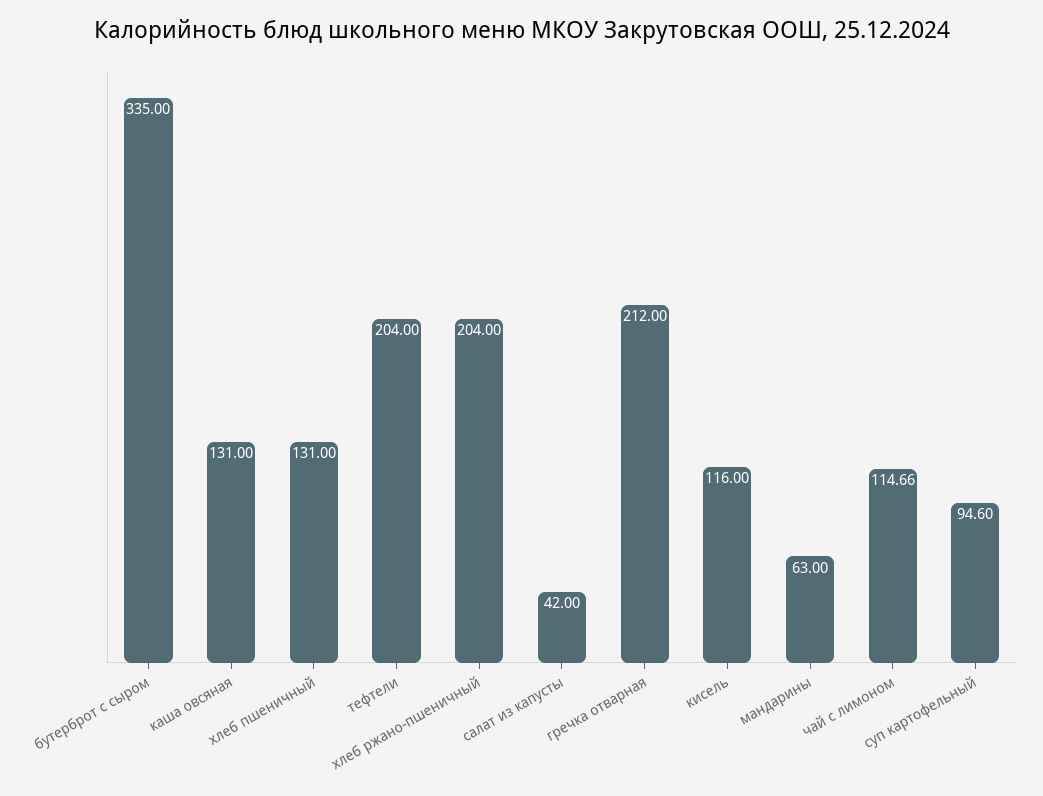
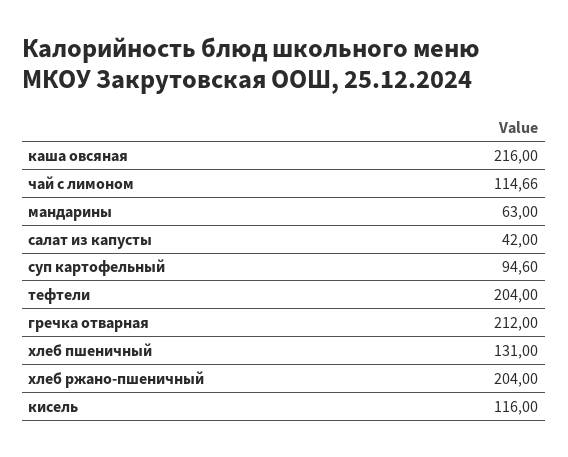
бутерброт с сыром: 335 -> none
каша овсяная: 131 -> 216

